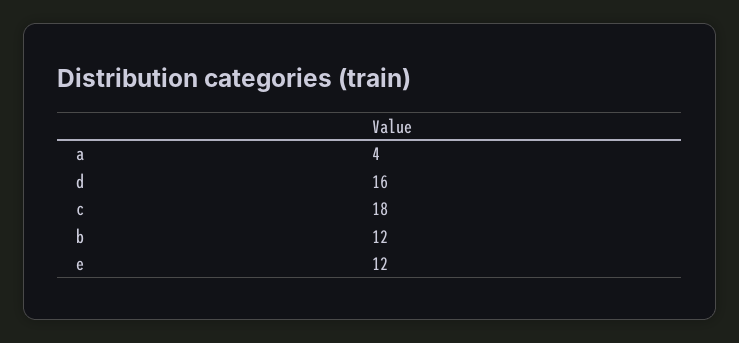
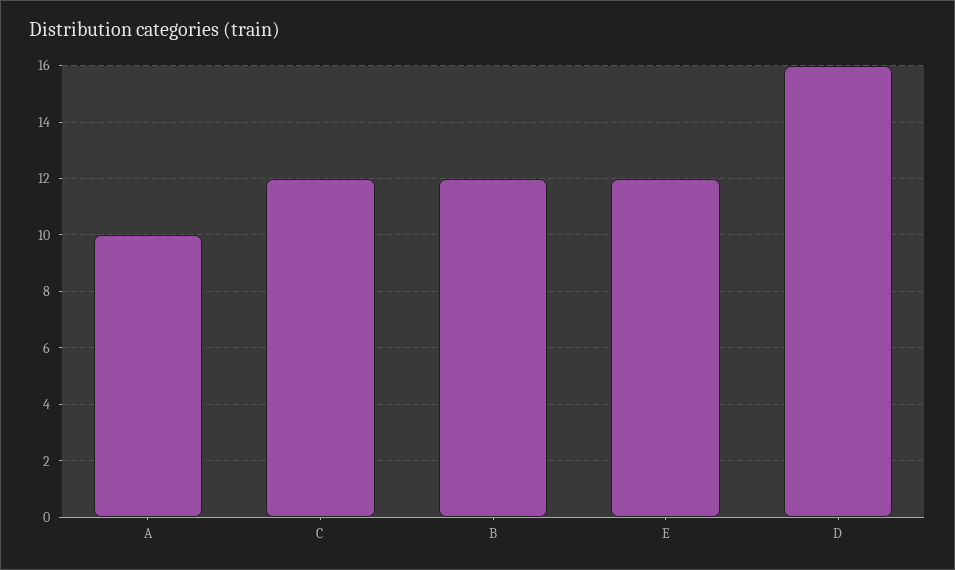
a: 4 -> 10
c: 18 -> 12

